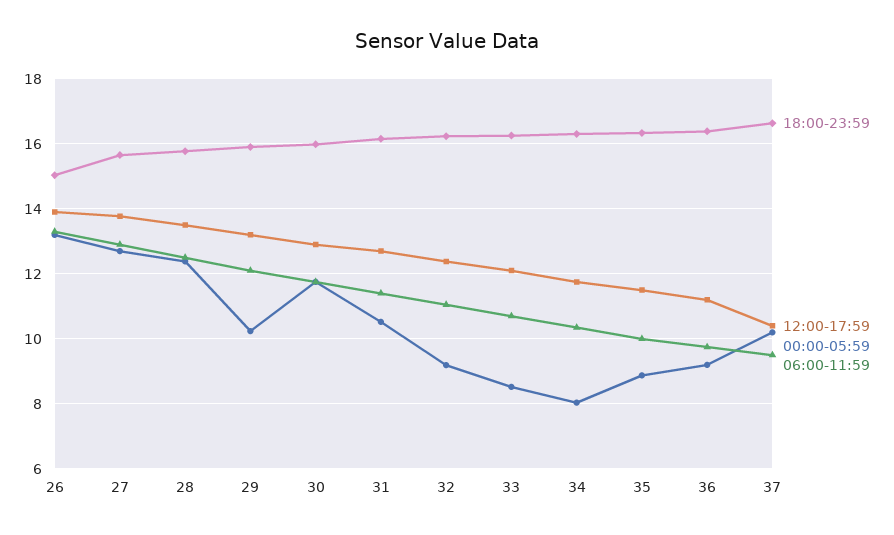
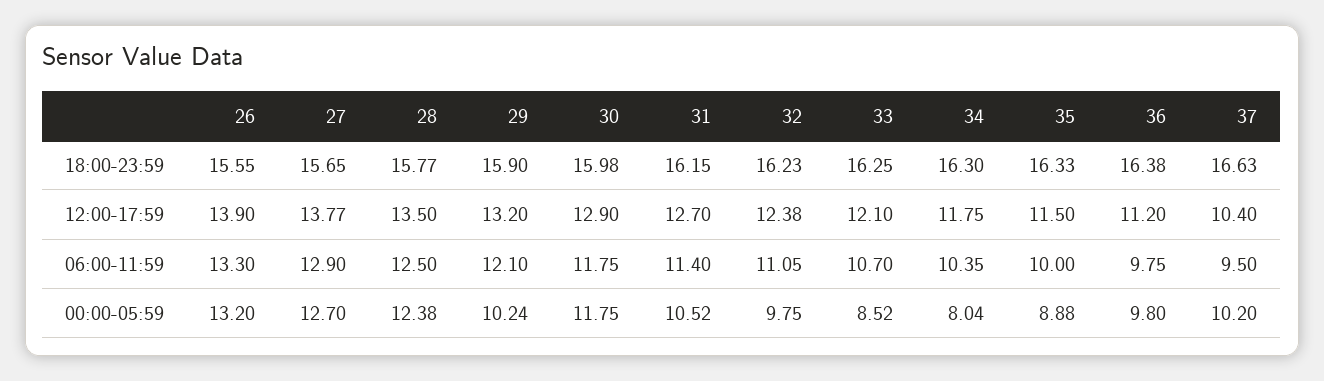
18:00-23:59, 26: 15 -> 15.55
00:00-05:59, 32: 9.2 -> 9.75
00:00-05:59, 36: 9.2 -> 9.8

